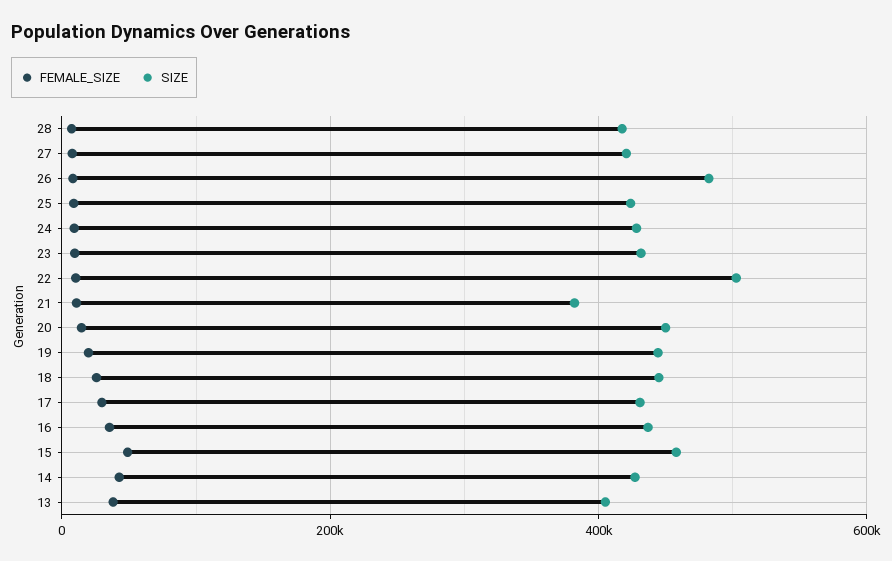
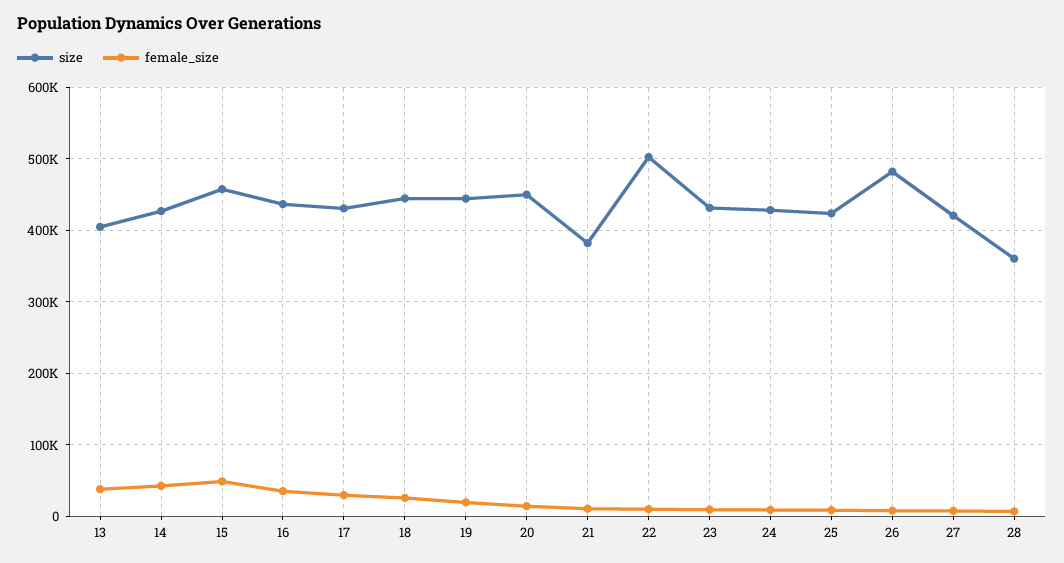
SIZE, 28: 420000 -> 360000

